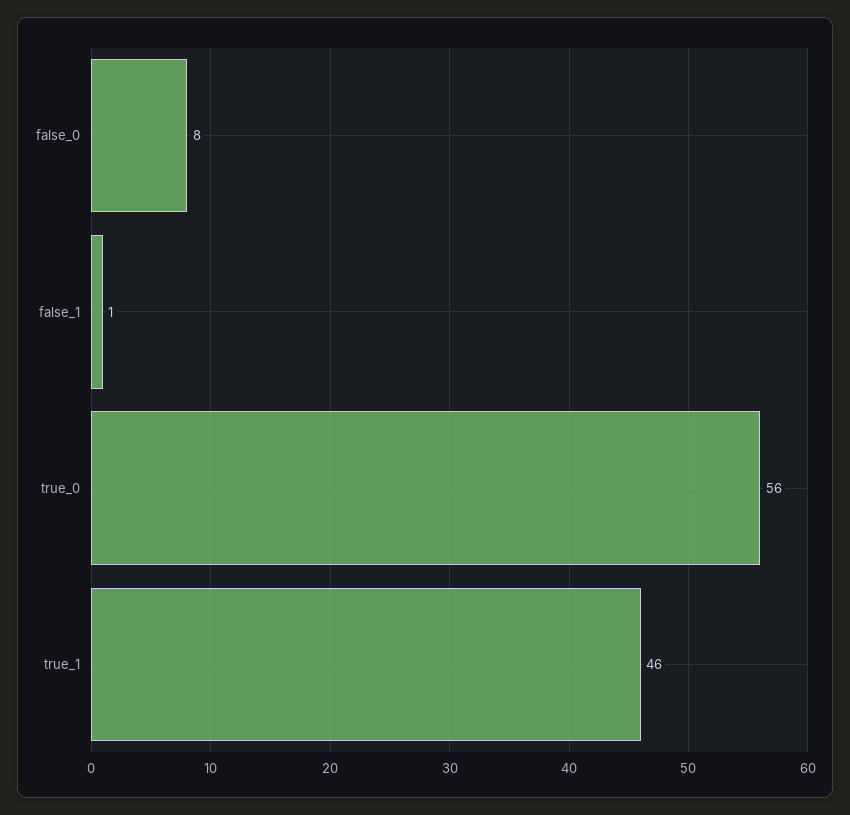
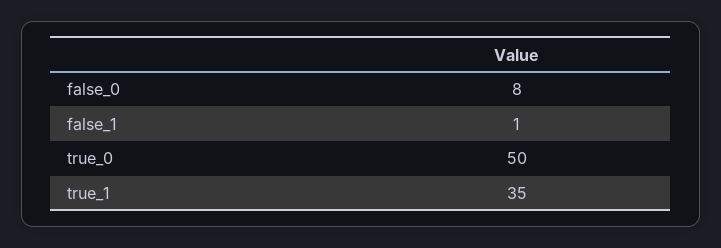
true_0: 56 -> 50
true_1: 46 -> 35

